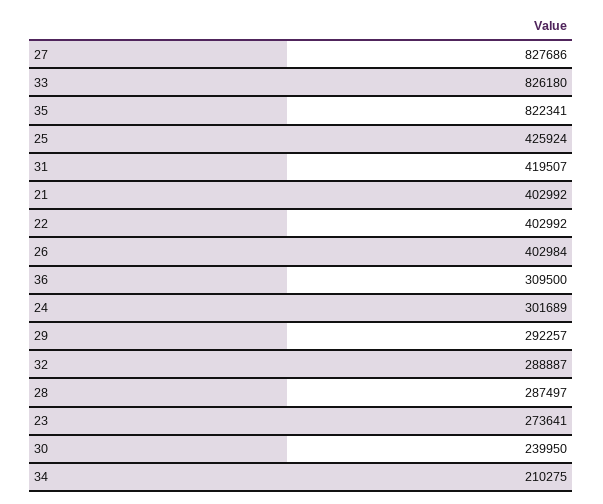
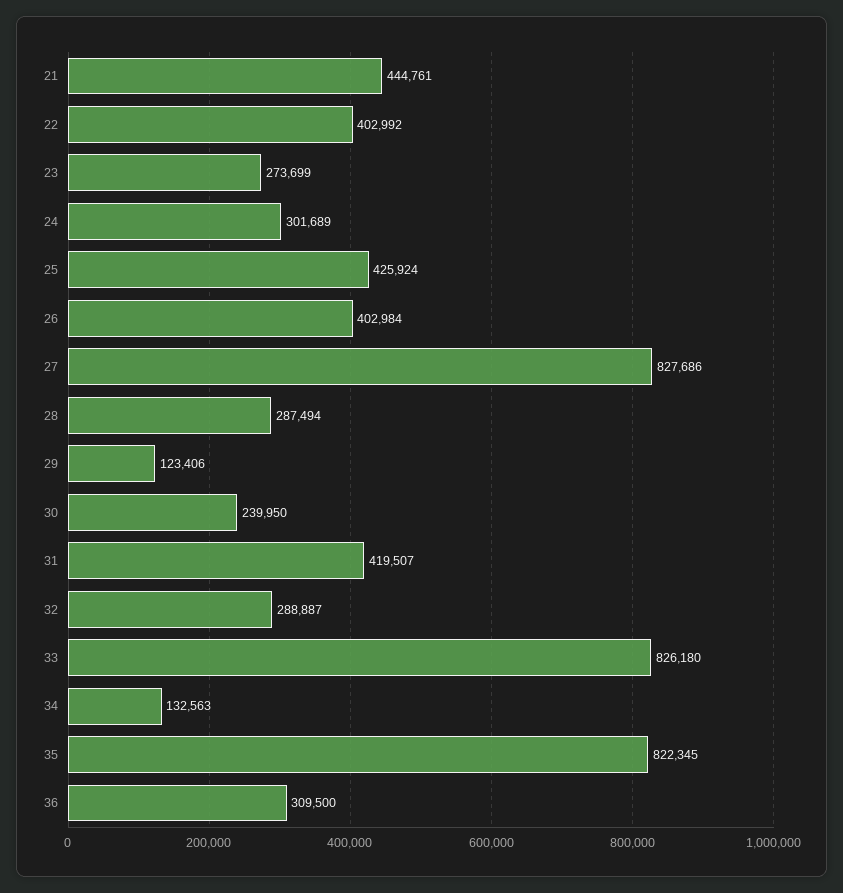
35: 822341 -> 822345
21: 402992 -> 444761
29: 292257 -> 123406
28: 287497 -> 287494
23: 273641 -> 273699
34: 210275 -> 132563

